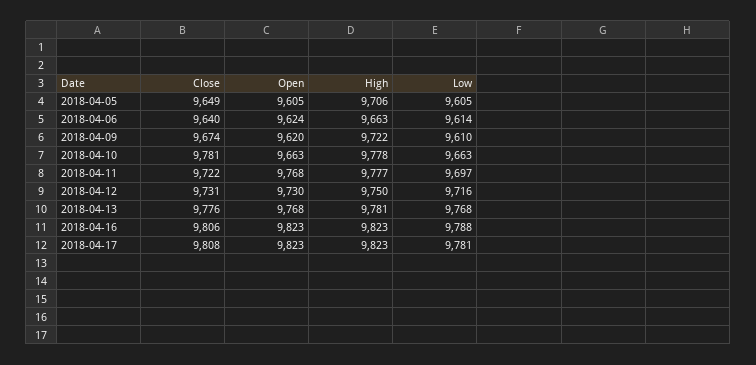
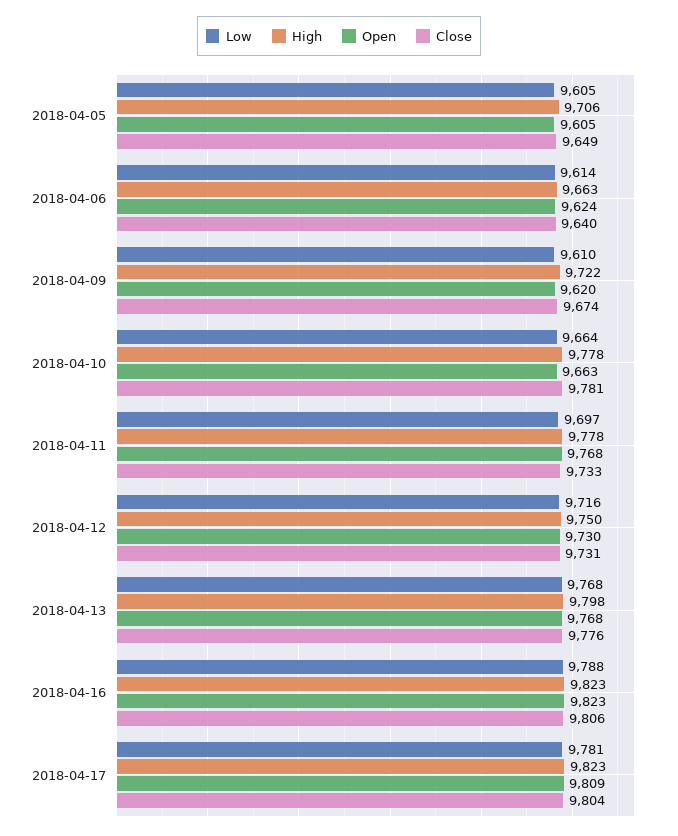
Low, 2018-04-10: 9663 -> 9664
Close, 2018-04-11: 9722 -> 9733
High, 2018-04-11: 9777 -> 9778
High, 2018-04-13: 9781 -> 9798
Close, 2018-04-17: 9808 -> 9804
Open, 2018-04-17: 9823 -> 9809

